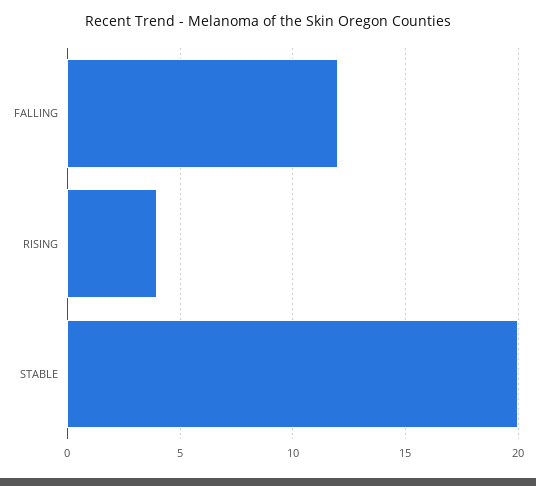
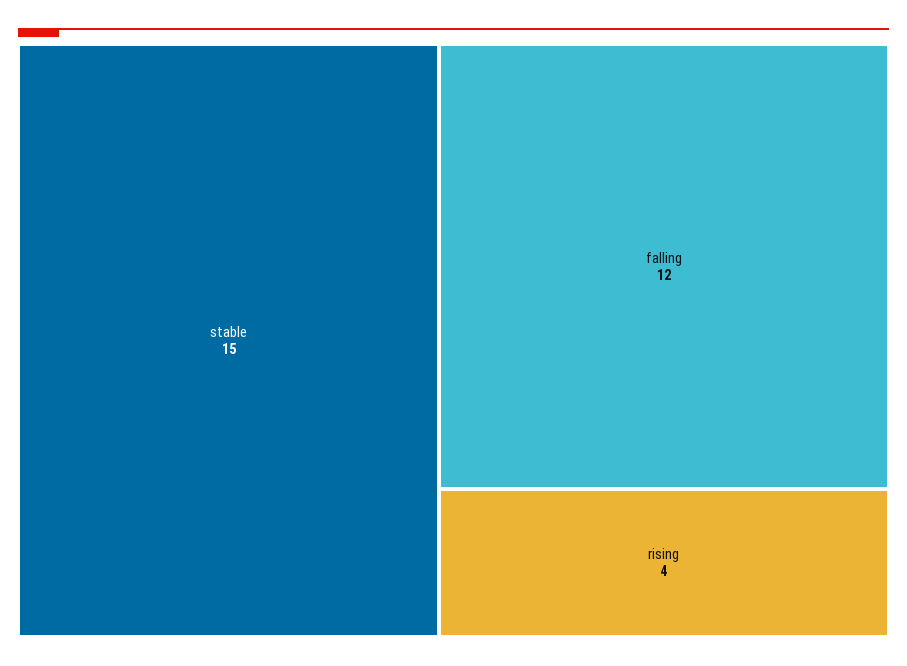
STABLE: 20 -> 15

